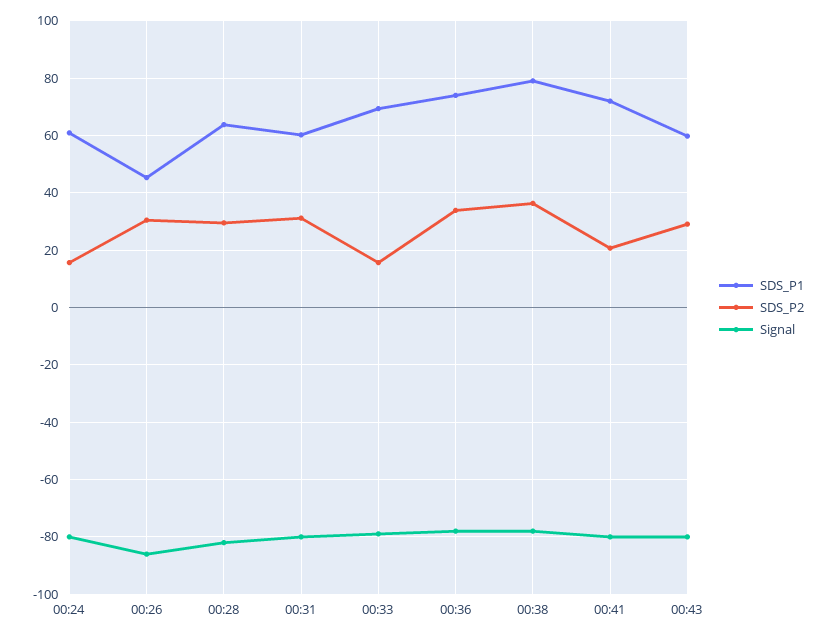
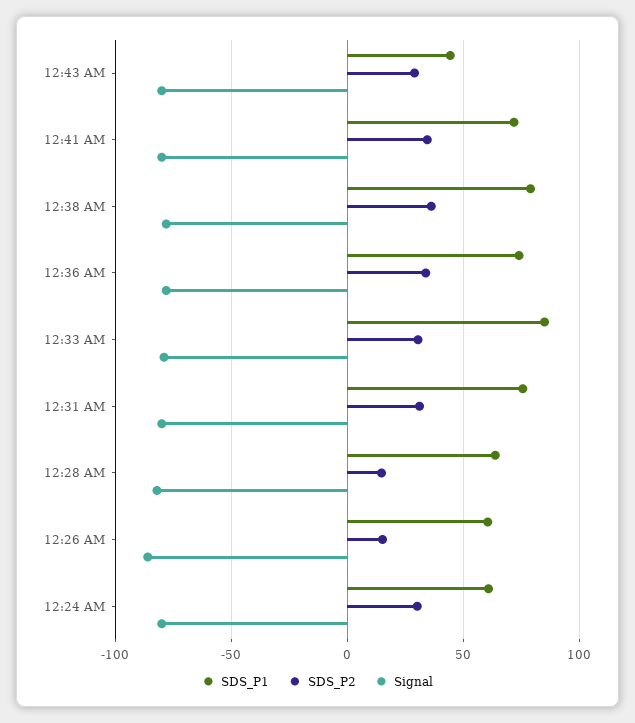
SDS_P2, 00:24: 15 -> 30
SDS_P1, 00:26: 45 -> 60
SDS_P2, 00:26: 30 -> 15
SDS_P2, 00:28: 30 -> 15
SDS_P1, 00:31: 60 -> 75
SDS_P1, 00:33: 70 -> 85
SDS_P2, 00:33: 15 -> 30
SDS_P2, 00:41: 20 -> 35
SDS_P1, 00:43: 60 -> 45

